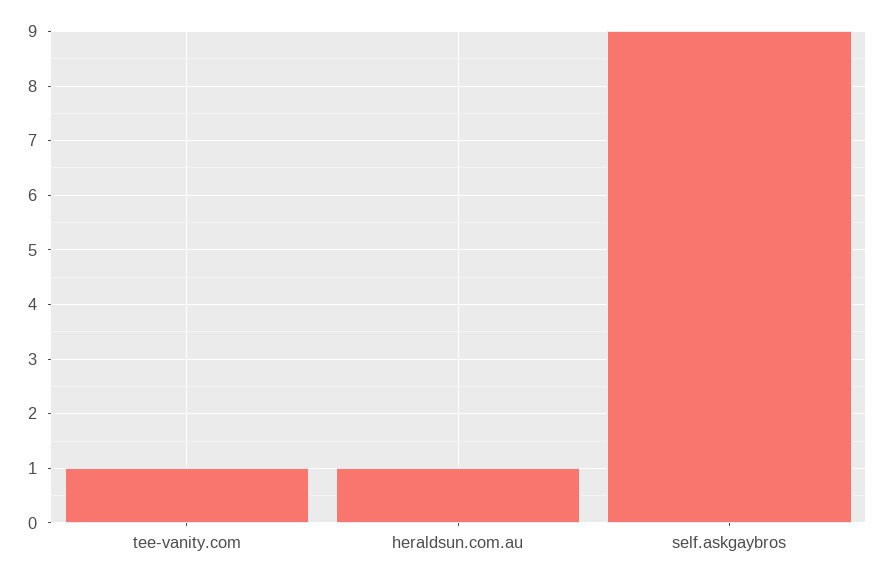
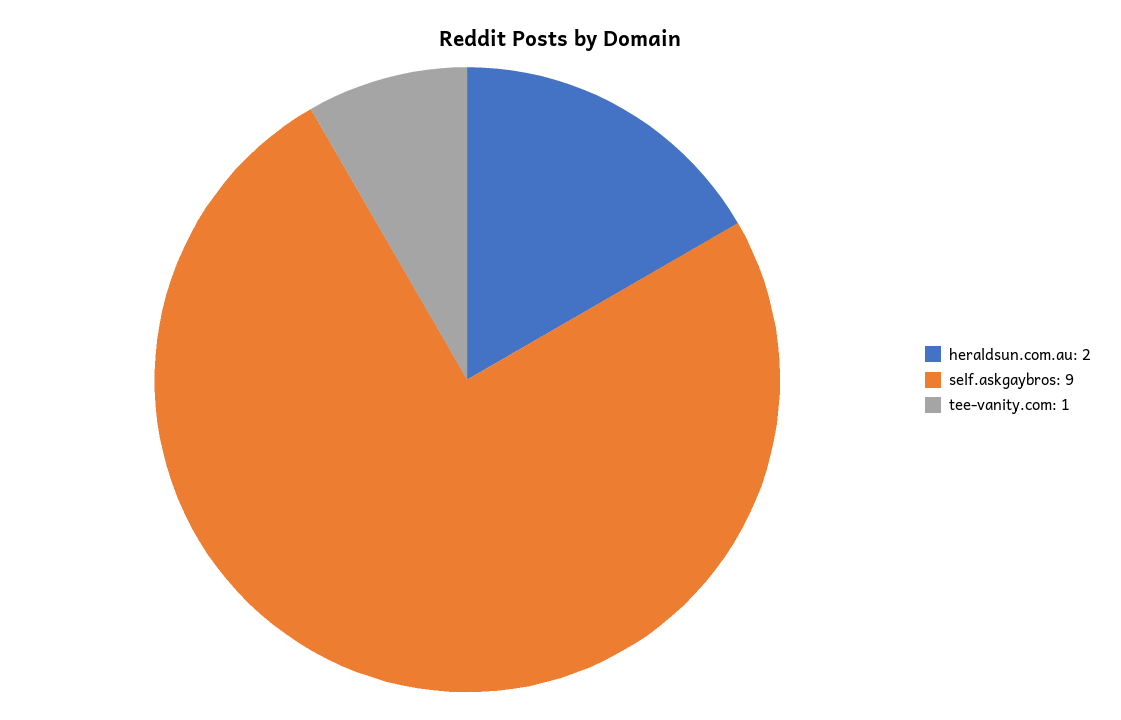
heraldsun.com.au: 1 -> 2

